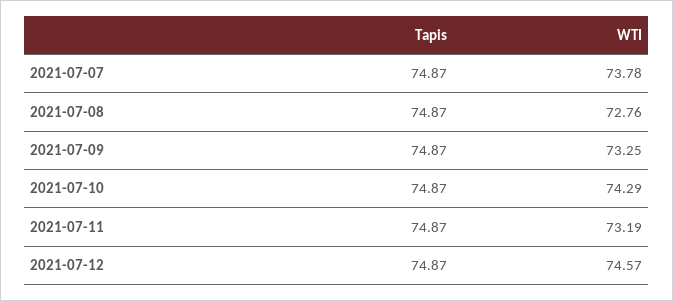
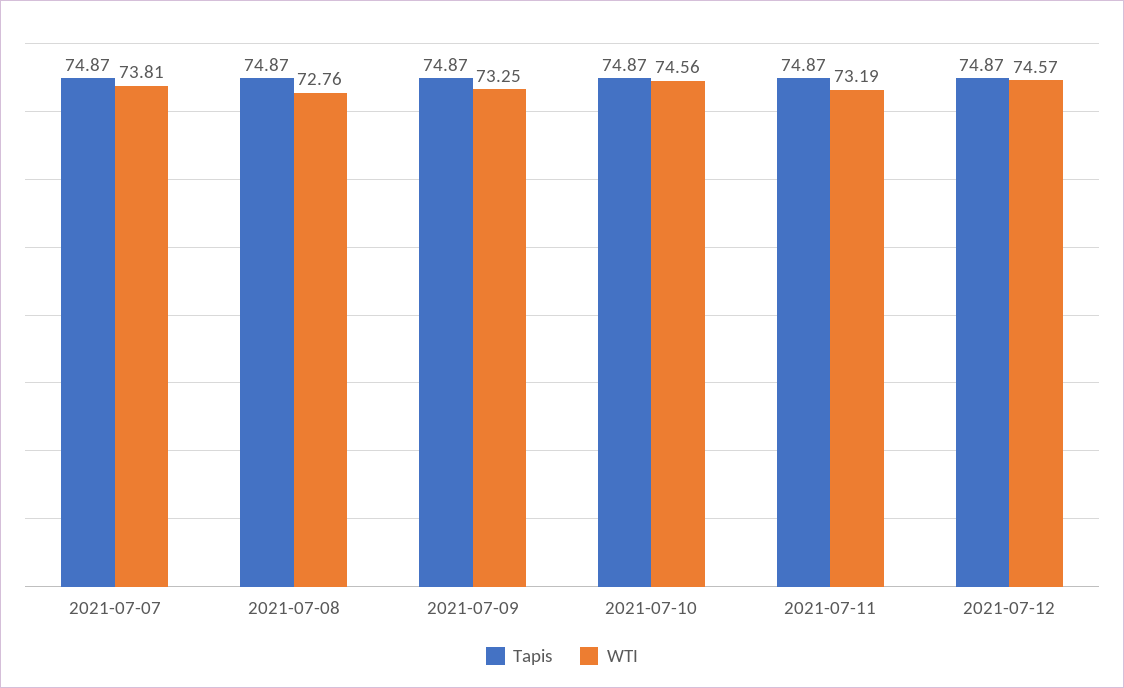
WTI, 2021-07-07: 73.78 -> 73.81
WTI, 2021-07-10: 74.29 -> 74.56

